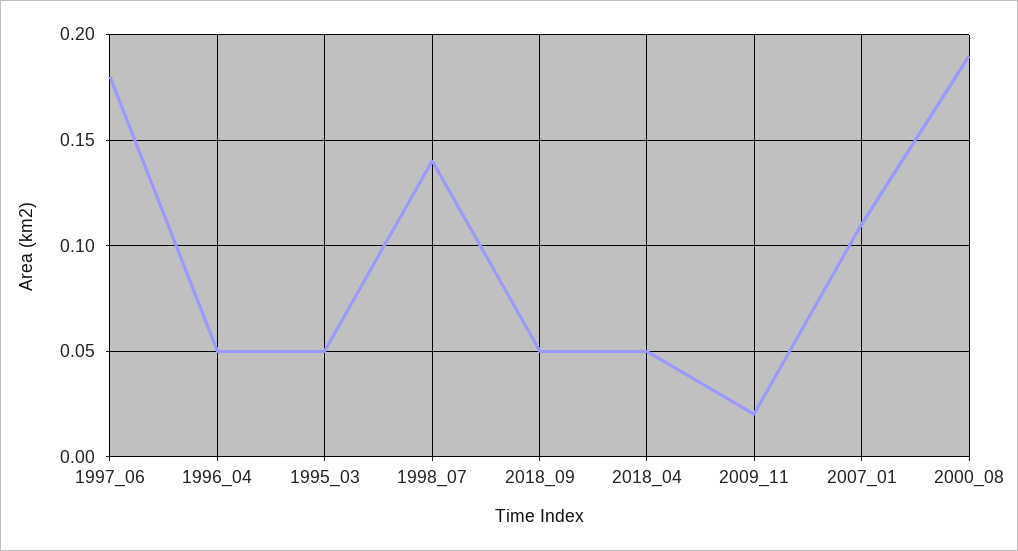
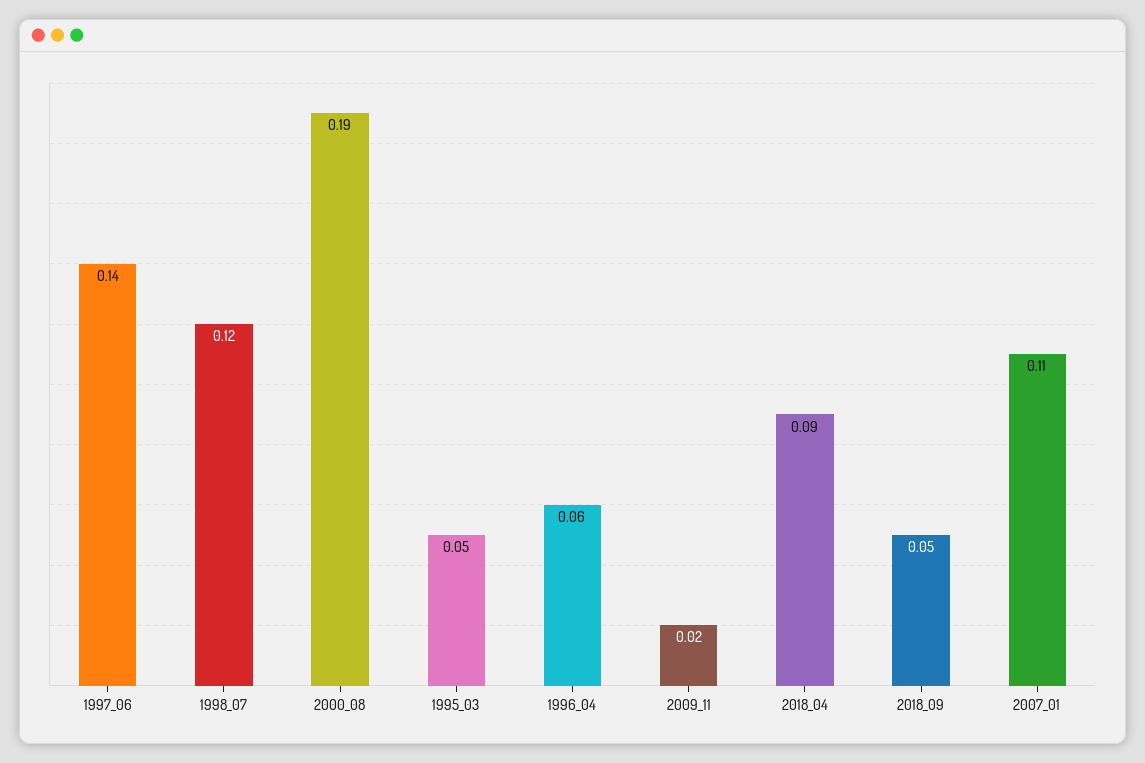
1997_06: 0.18 -> 0.14
1996_04: 0.05 -> 0.06
1998_07: 0.14 -> 0.12
2018_04: 0.05 -> 0.09

